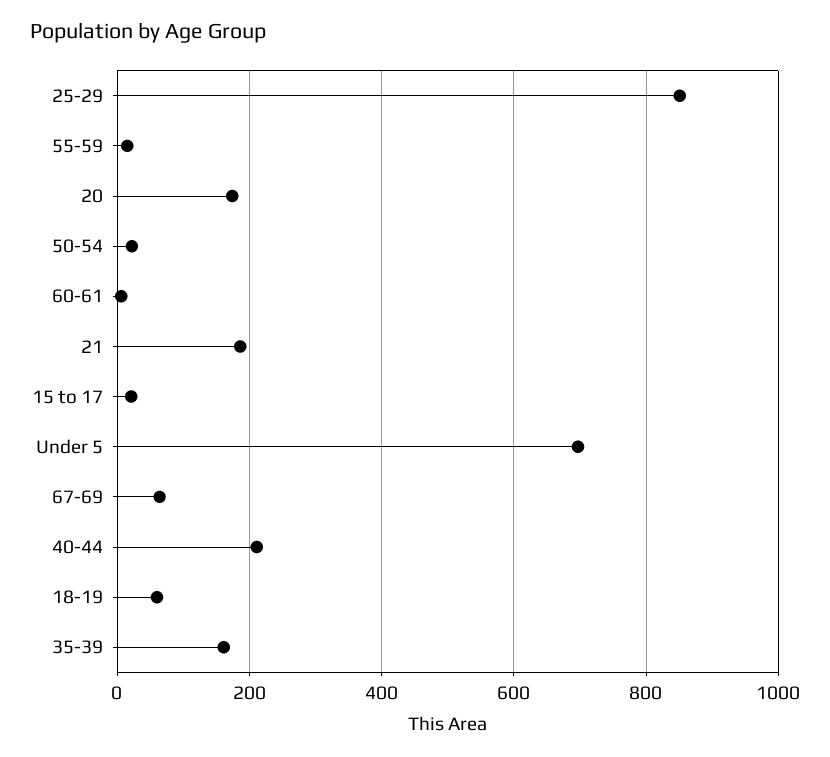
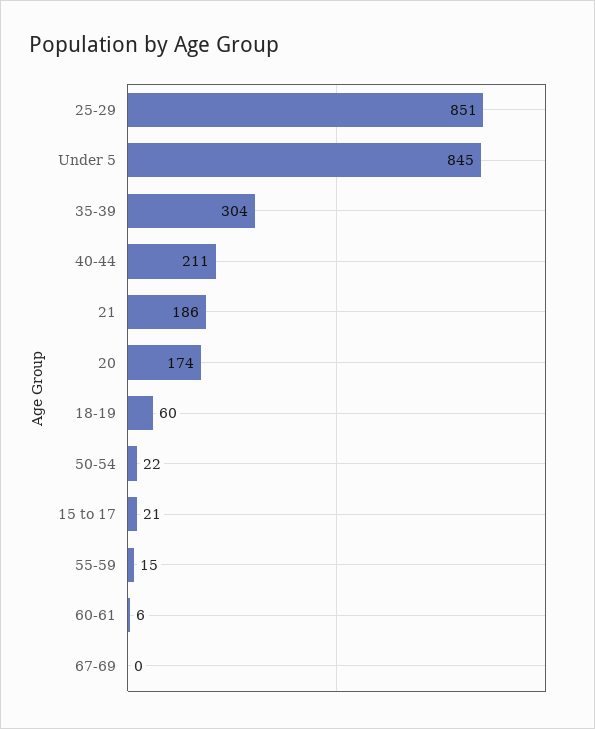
Under 5: 700 -> 845
67-69: 60 -> 0
35-39: 160 -> 304

